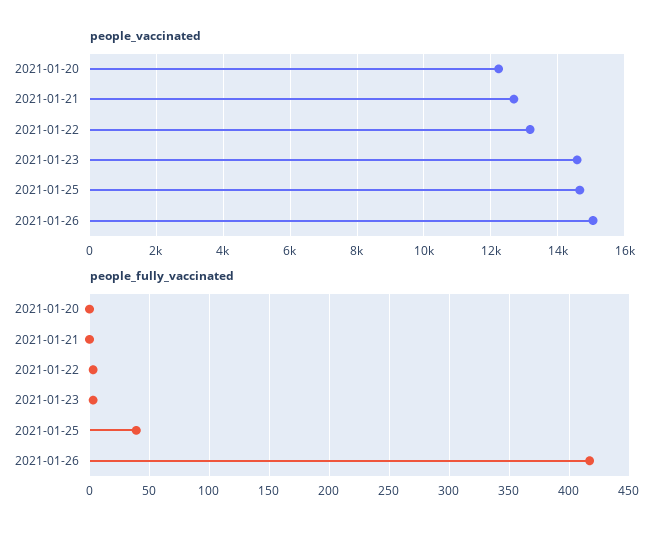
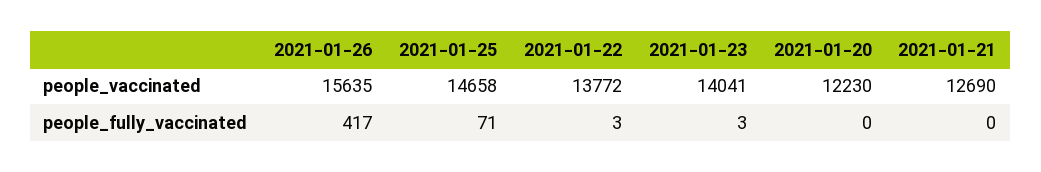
people_vaccinated, 2021-01-22: 13200 -> 13772
people_vaccinated, 2021-01-23: 14600 -> 14041
people_vaccinated, 2021-01-26: 15000 -> 15635
people_fully_vaccinated, 2021-01-25: 40 -> 71

